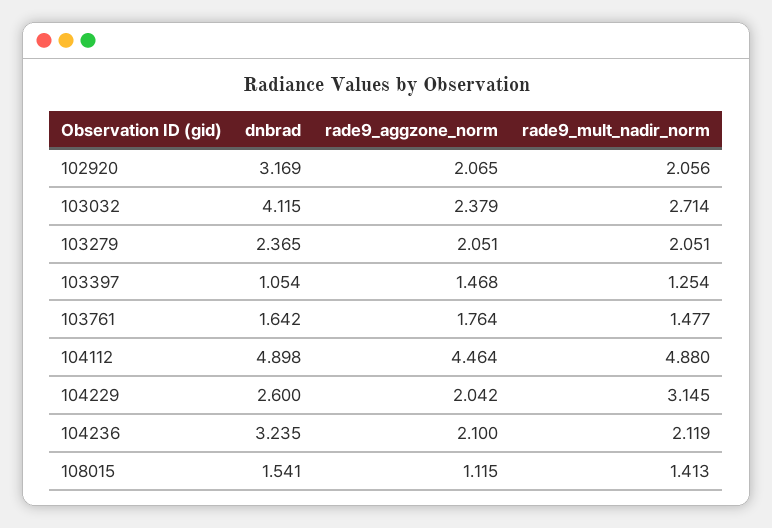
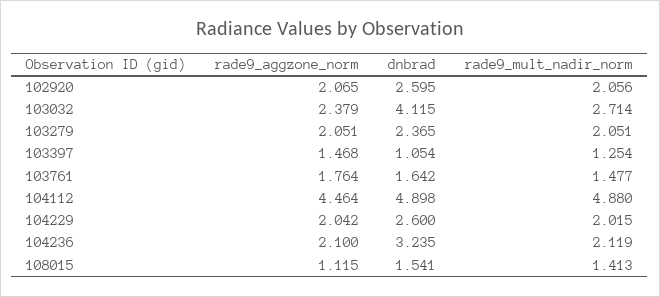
dnbrad, 102920: 3.169 -> 2.595
rade9_mult_nadir_norm, 104229: 3.145 -> 2.015

